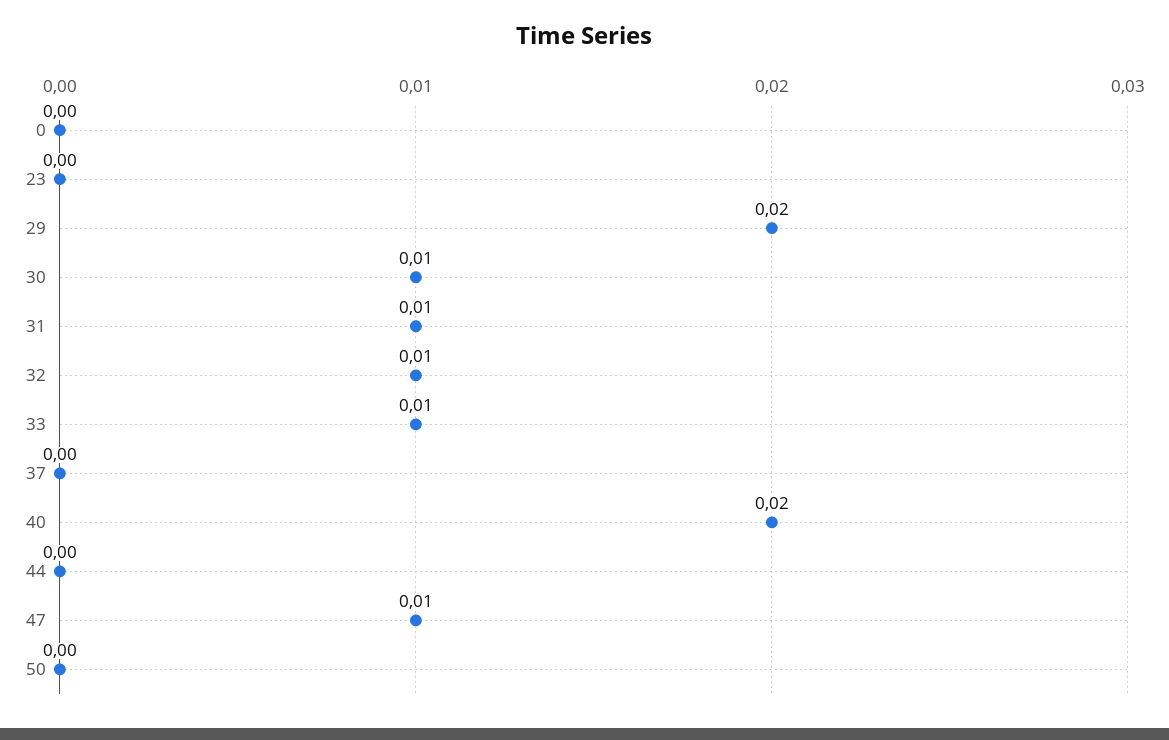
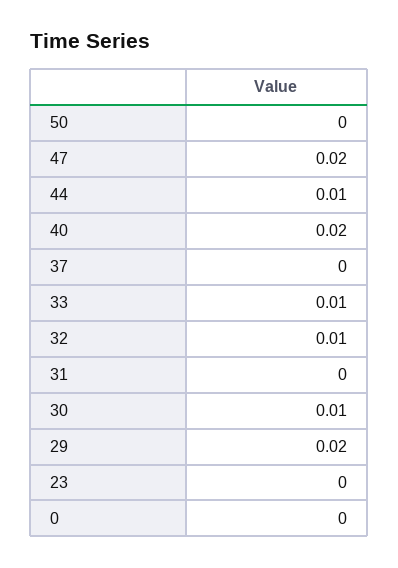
31: 0.01 -> 0
44: 0 -> 0.01
47: 0.01 -> 0.02

